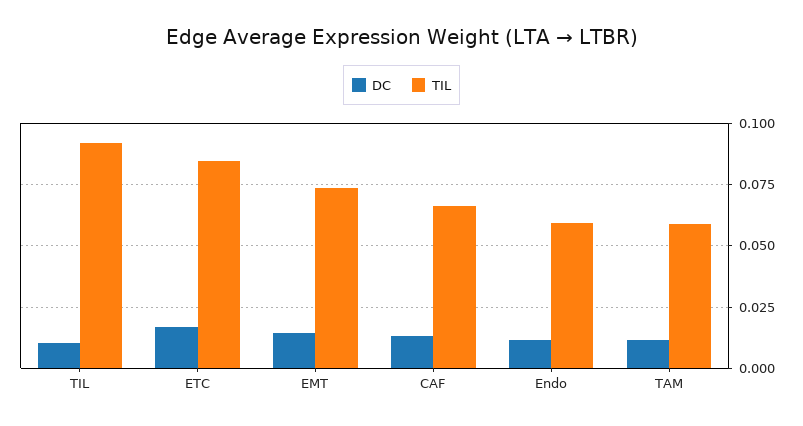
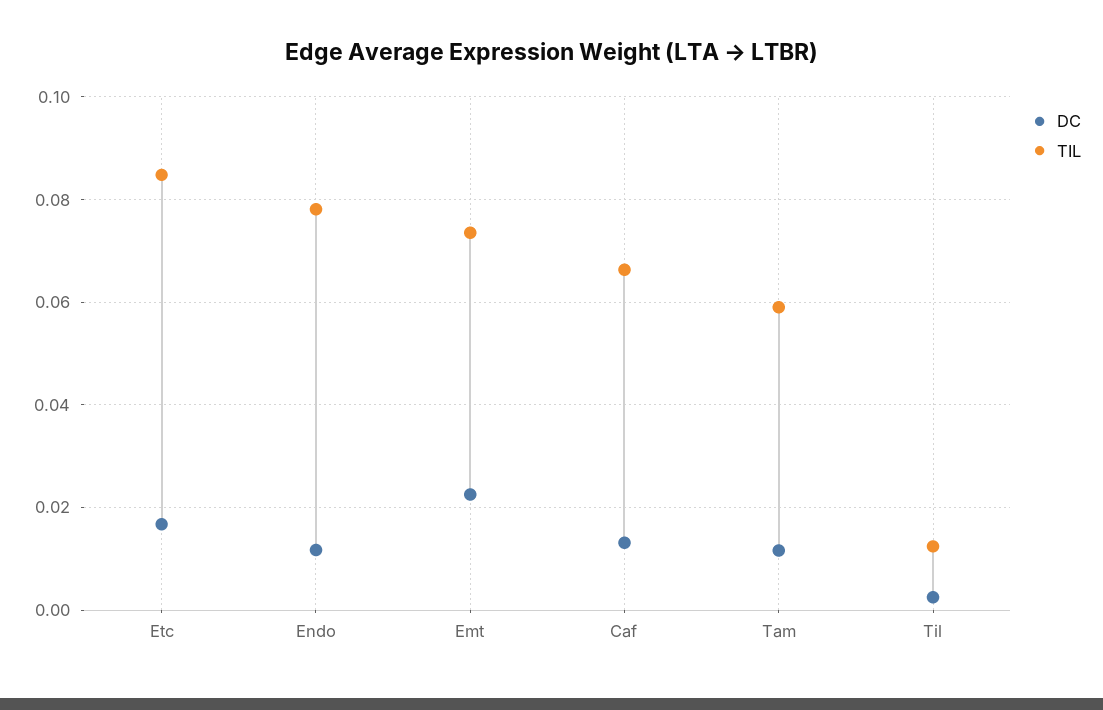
DC, TIL: 0.01 -> 0.002
TIL, TIL: 0.0925 -> 0.012
DC, EMT: 0.015 -> 0.022
TIL, Endo: 0.06 -> 0.078

